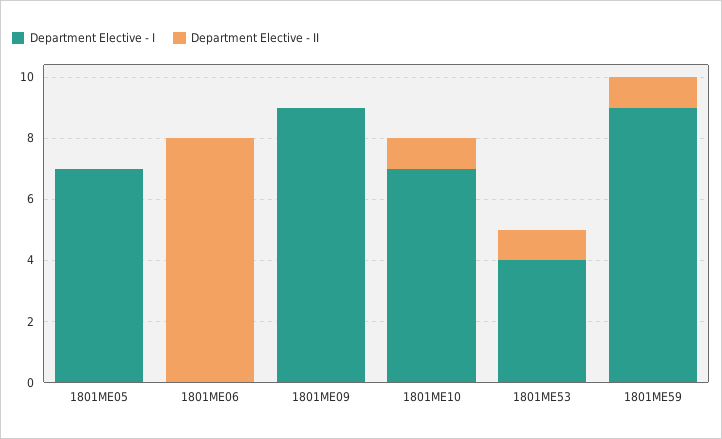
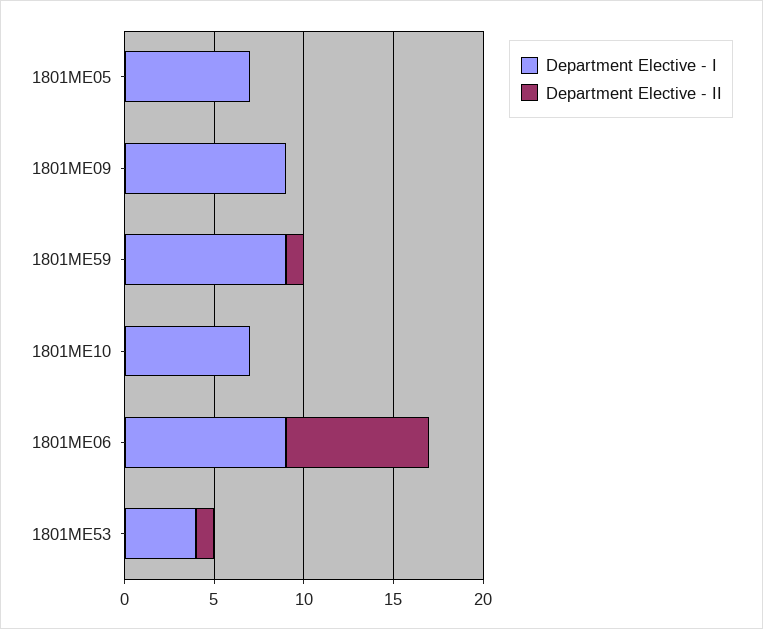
Department Elective - I, 1801ME06: 0 -> 9
Department Elective - II, 1801ME10: 1 -> 0

